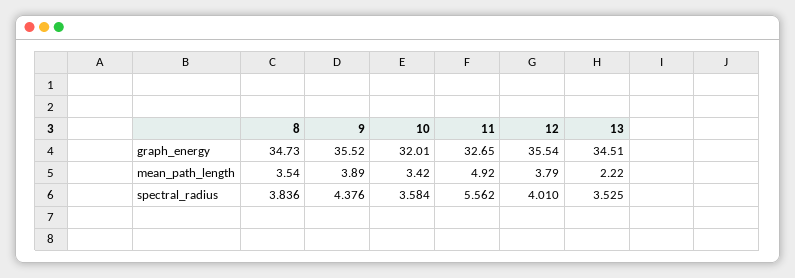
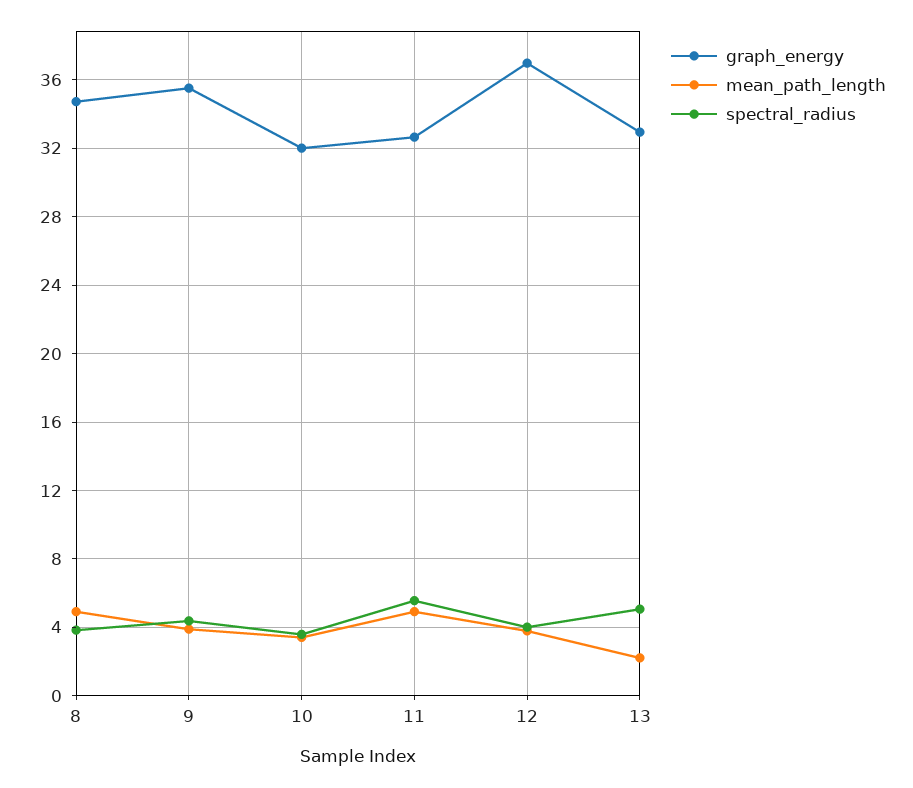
graph_energy, 12: 35.54 -> 37
graph_energy, 13: 34.51 -> 33
mean_path_length, 8: 3.54 -> 5
spectral_radius, 13: 3.525 -> 5

